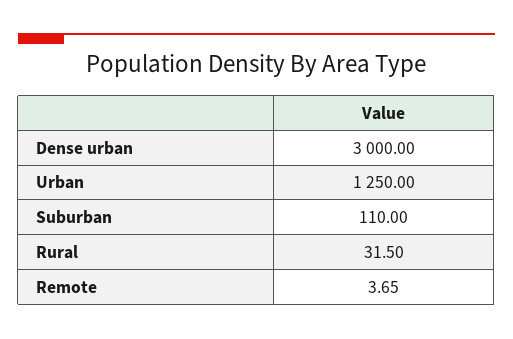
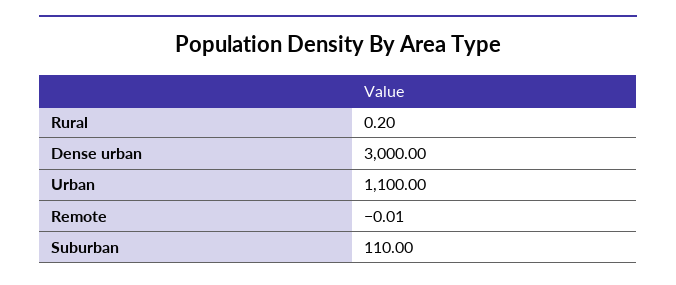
Urban: 1250 -> 1100
Rural: 31.5 -> 0.2
Remote: 3.65 -> -0.01

